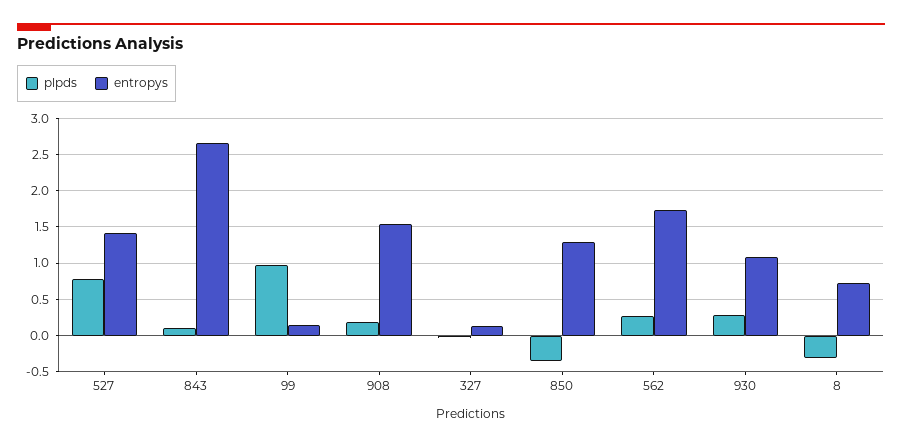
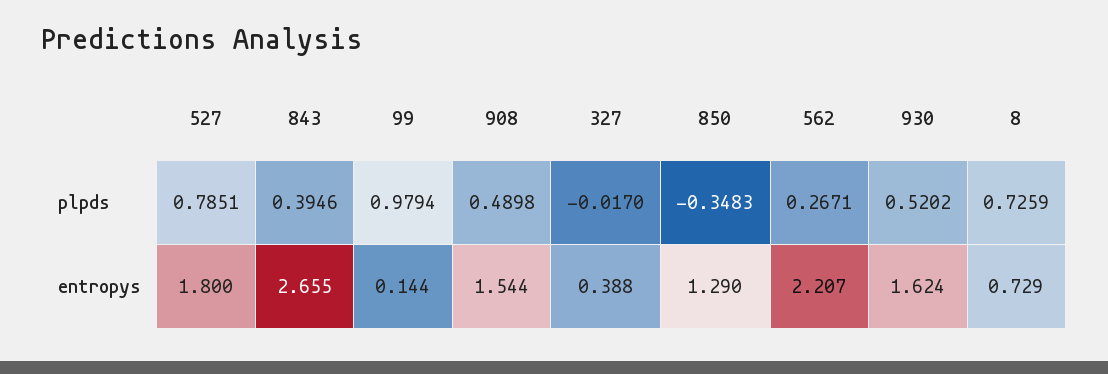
entropys, 527: 1.4 -> 1.8
plpds, 843: 0.1 -> 0.3946
plpds, 908: 0.2 -> 0.4898
entropys, 327: 0.1 -> 0.388
entropys, 562: 1.7 -> 2.207
plpds, 930: 0.3 -> 0.5202
entropys, 930: 1.1 -> 1.624
plpds, 8: -0.3 -> 0.7259

